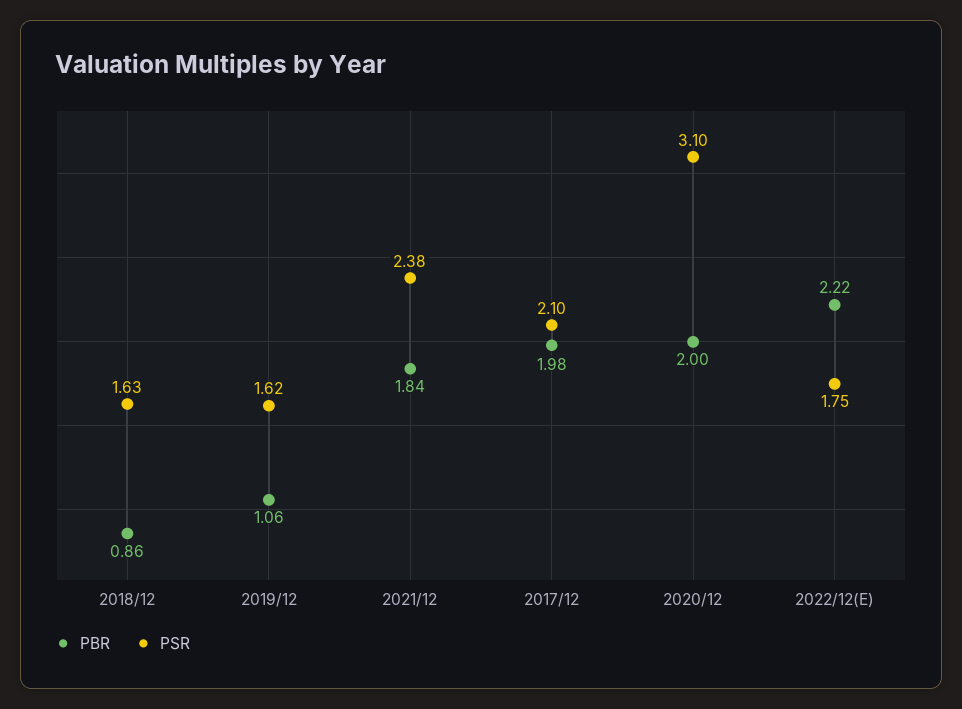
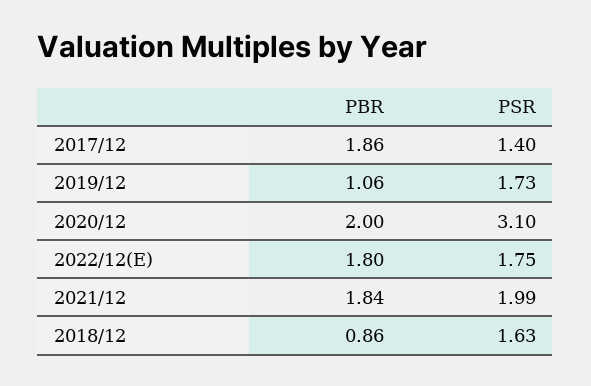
PSR, 2019/12: 1.62 -> 1.73
PSR, 2021/12: 2.38 -> 1.99
PBR, 2017/12: 1.98 -> 1.86
PSR, 2017/12: 2.1 -> 1.4
PBR, 2022/12(E): 2.22 -> 1.8

